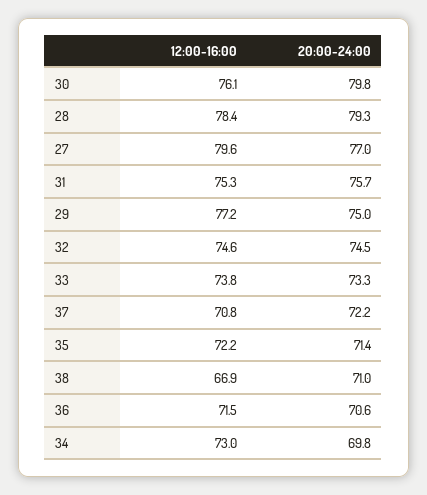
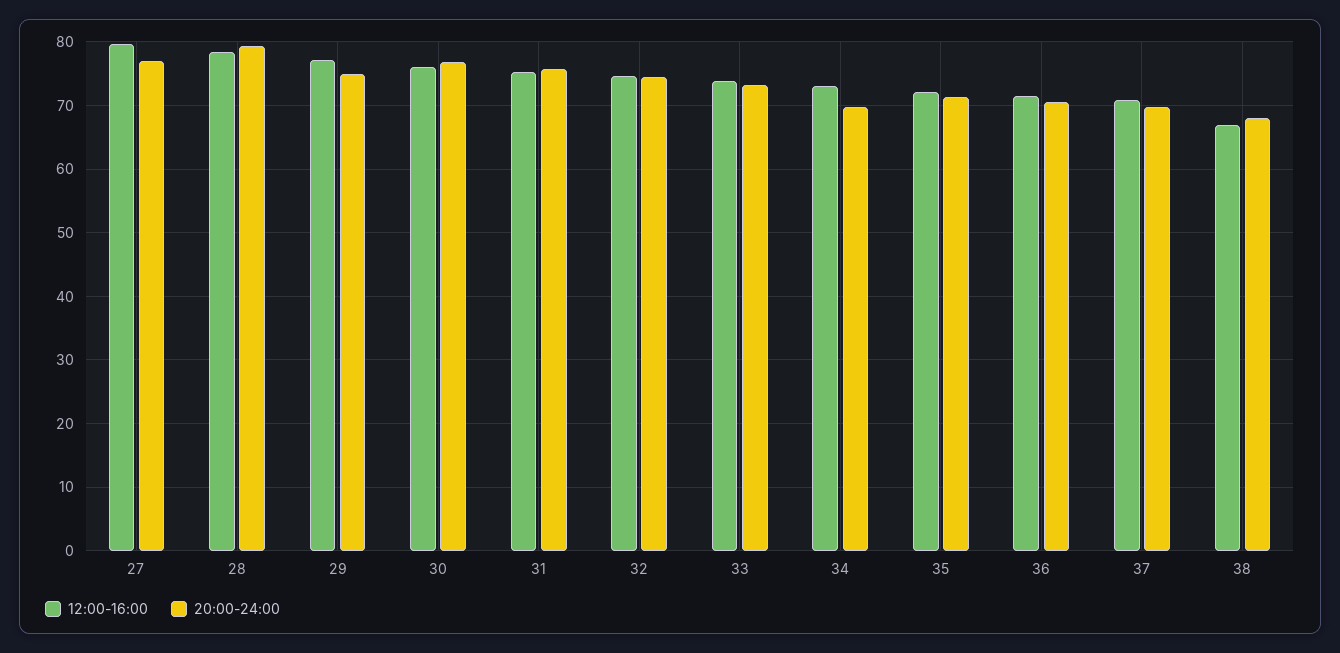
20:00-24:00, 30: 79.8 -> 77
20:00-24:00, 37: 72.2 -> 70
20:00-24:00, 38: 71 -> 68

